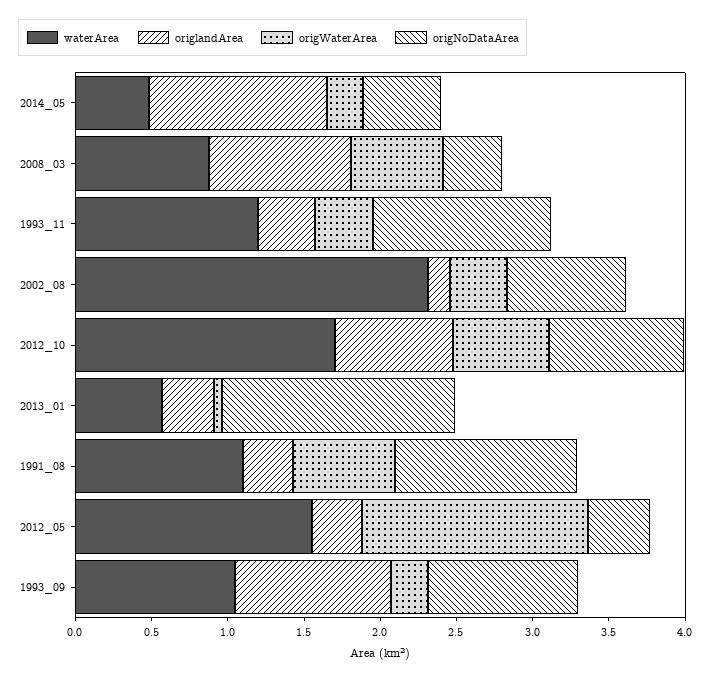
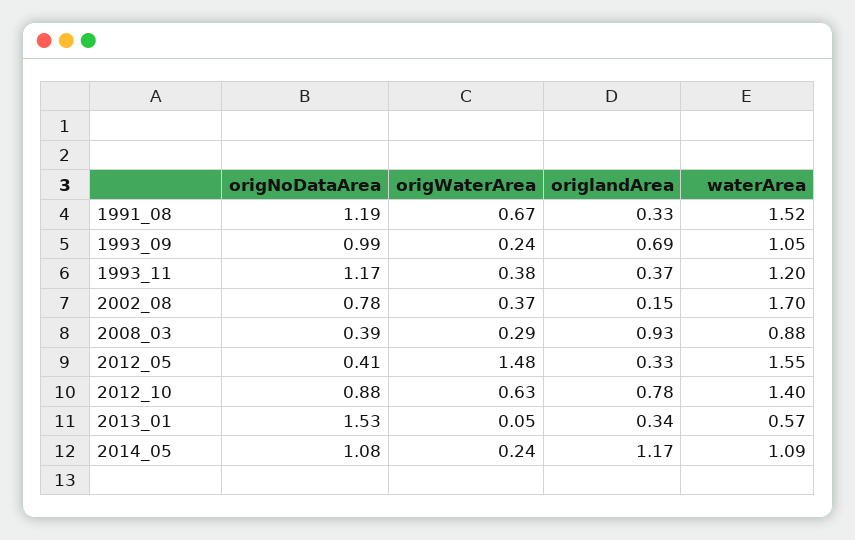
waterArea, 2014_05: 0.5 -> 1.09
origNoDataArea, 2014_05: 0.5 -> 1.08
origWaterArea, 2008_03: 0.6 -> 0.29
waterArea, 2002_08: 2.3 -> 1.7
waterArea, 2012_10: 1.7 -> 1.4
waterArea, 1991_08: 1.1 -> 1.52
origlandArea, 1993_09: 1 -> 0.69

